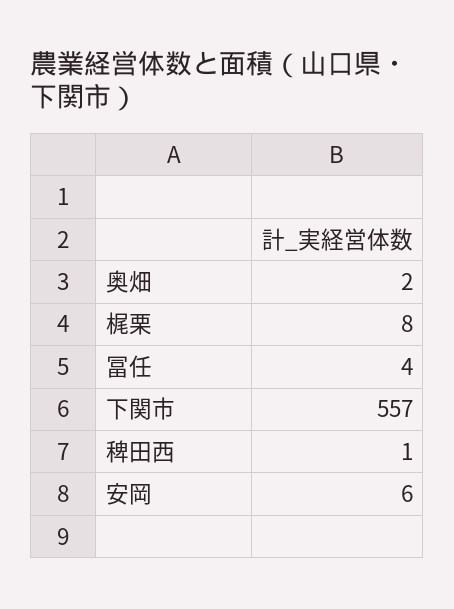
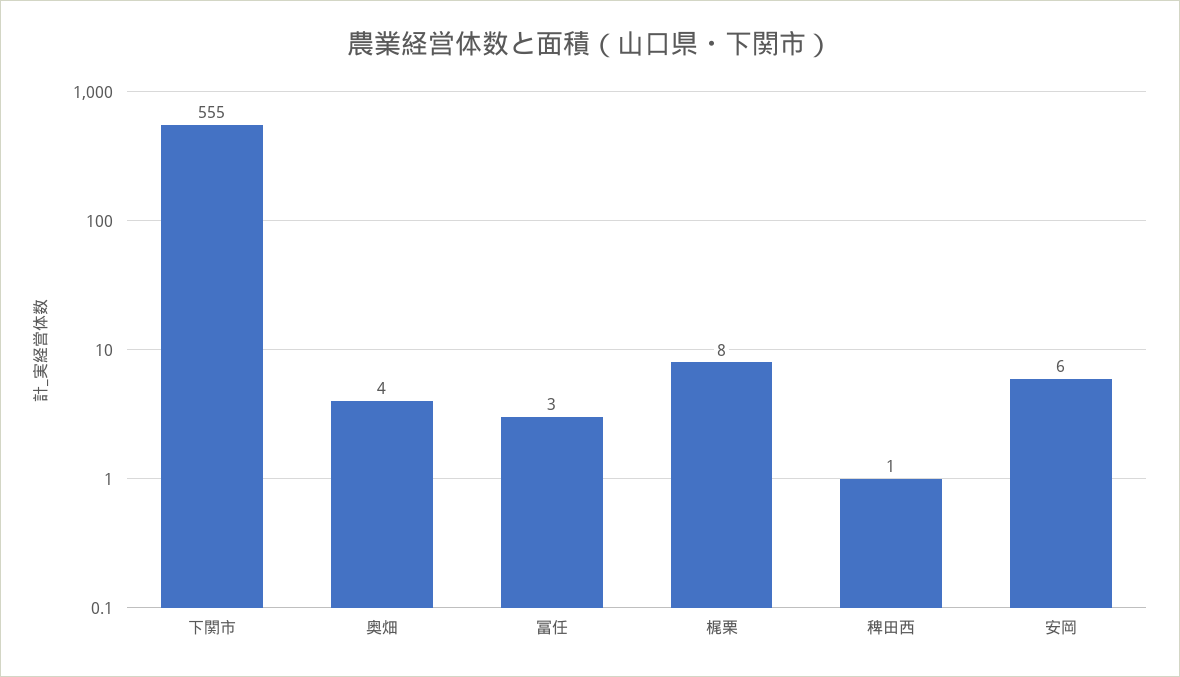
奥畑: 2 -> 4
冨任: 4 -> 3
下関市: 557 -> 555

